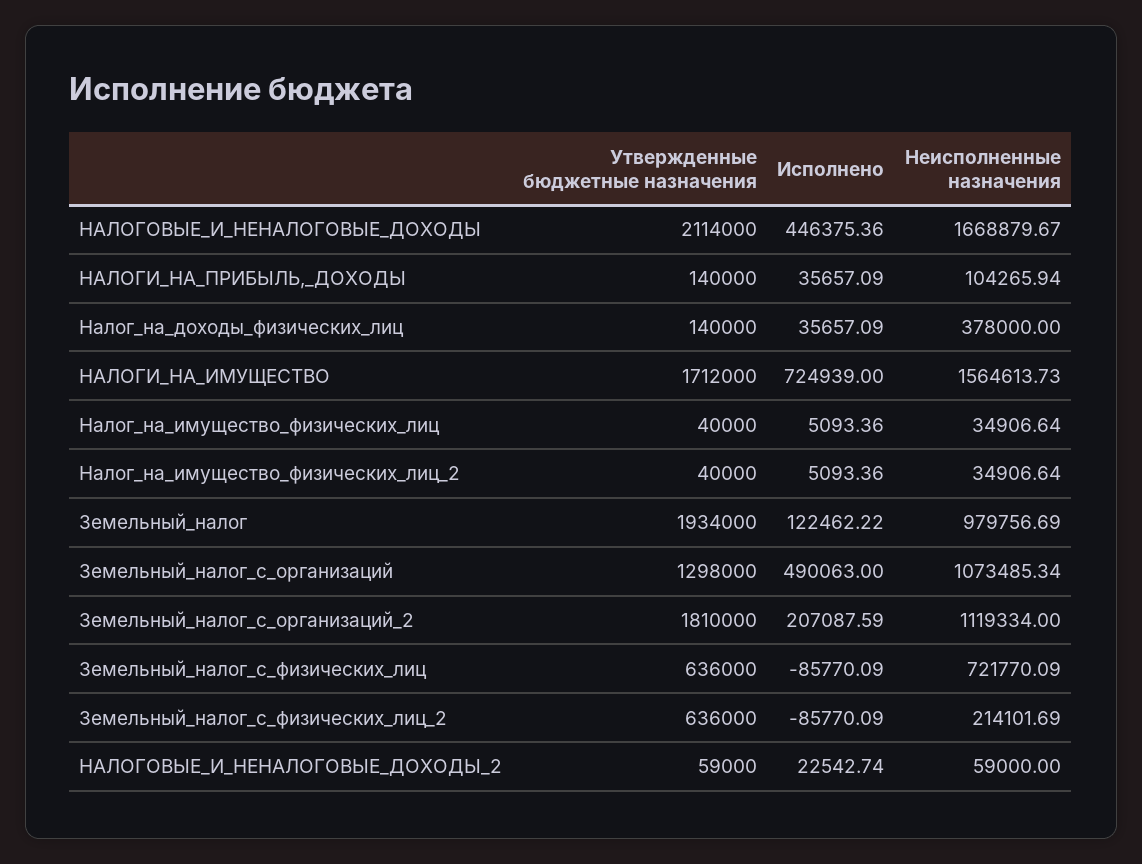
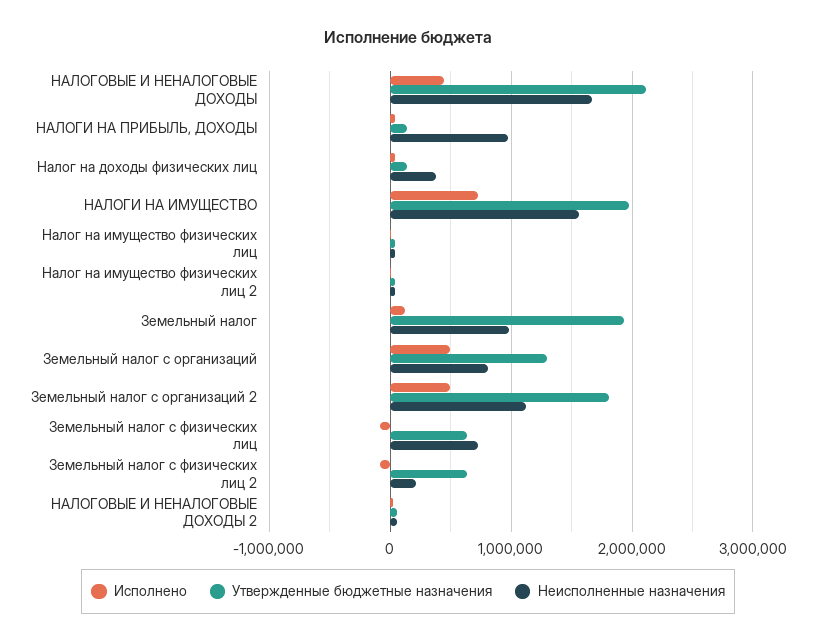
Неисполненные назначения, НАЛОГИ_НА_ПРИБЫЛЬ,_ДОХОДЫ: 104265.94 -> 1000000
Утвержденные бюджетные назначения, НАЛОГИ_НА_ИМУЩЕСТВО: 1712000 -> 2000000
Неисполненные назначения, Земельный_налог_с_организаций: 1073485.34 -> 800000
Исполнено, Земельный_налог_с_организаций_2: 207087.59 -> 500000

